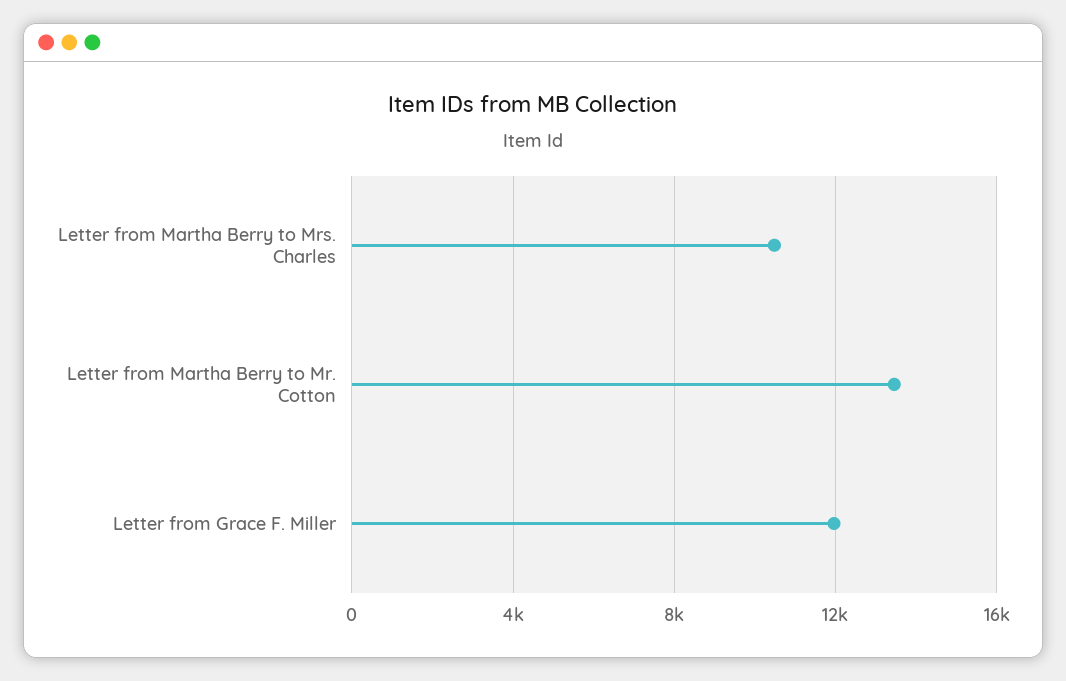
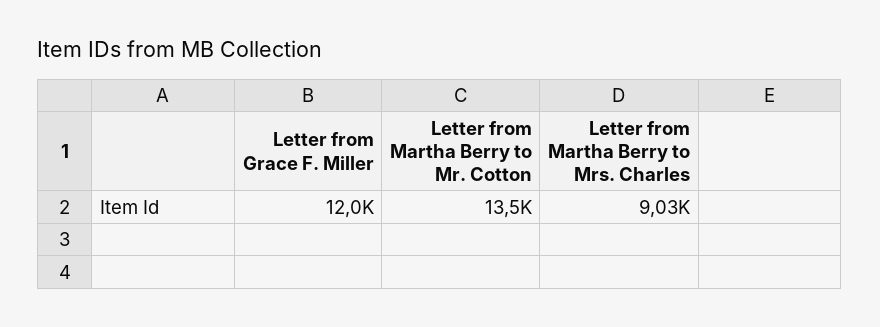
Letter from Martha Berry to Mrs. Charles: 10500 -> 9030

